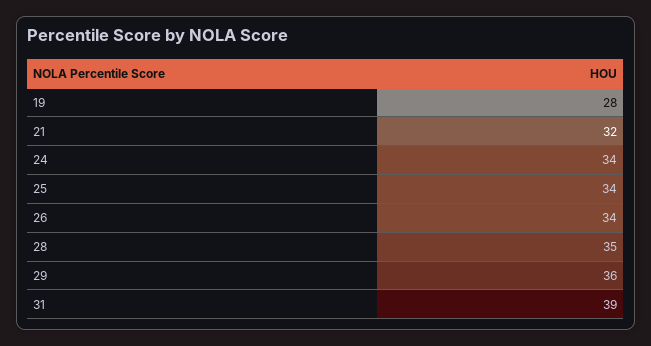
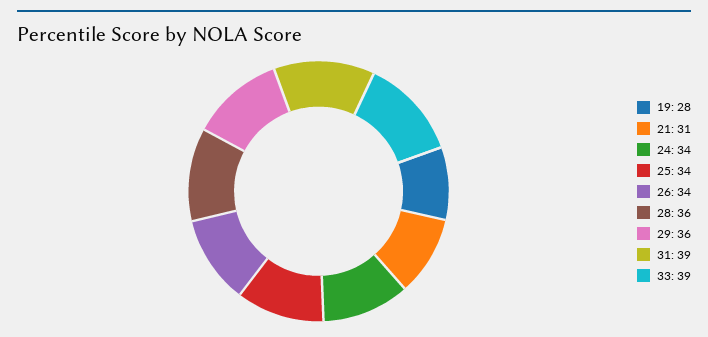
21: 32 -> 31
28: 35 -> 36
33: none -> 39

